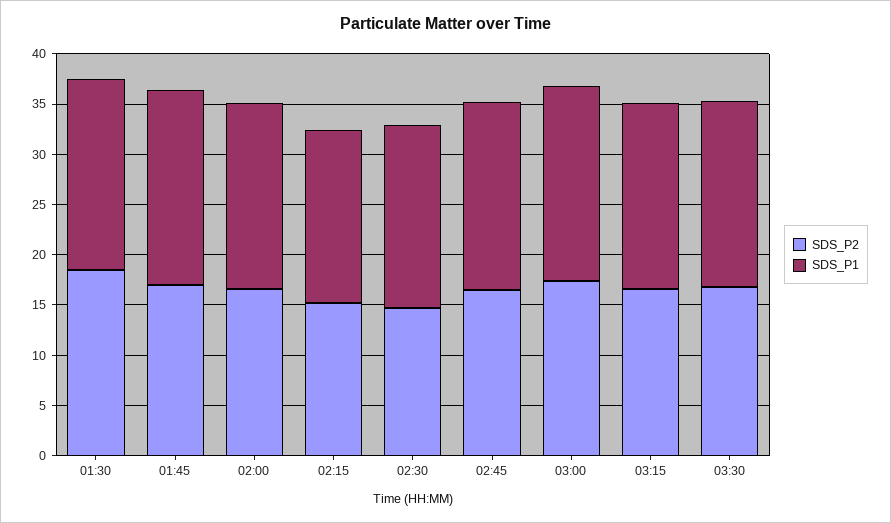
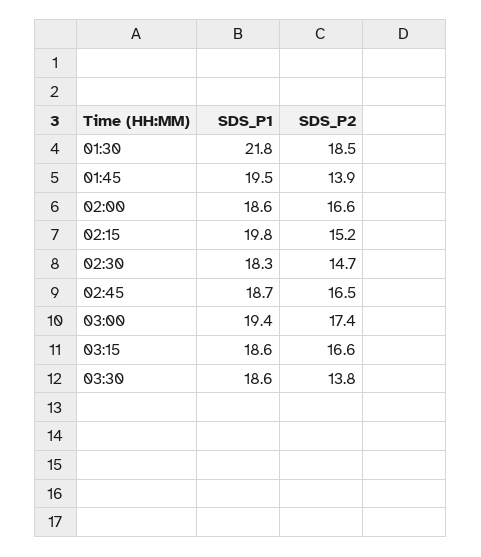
SDS_P1, 01:30: 19 -> 21.8
SDS_P2, 01:45: 17 -> 13.9
SDS_P1, 02:15: 17 -> 19.8
SDS_P2, 03:30: 17 -> 13.8

